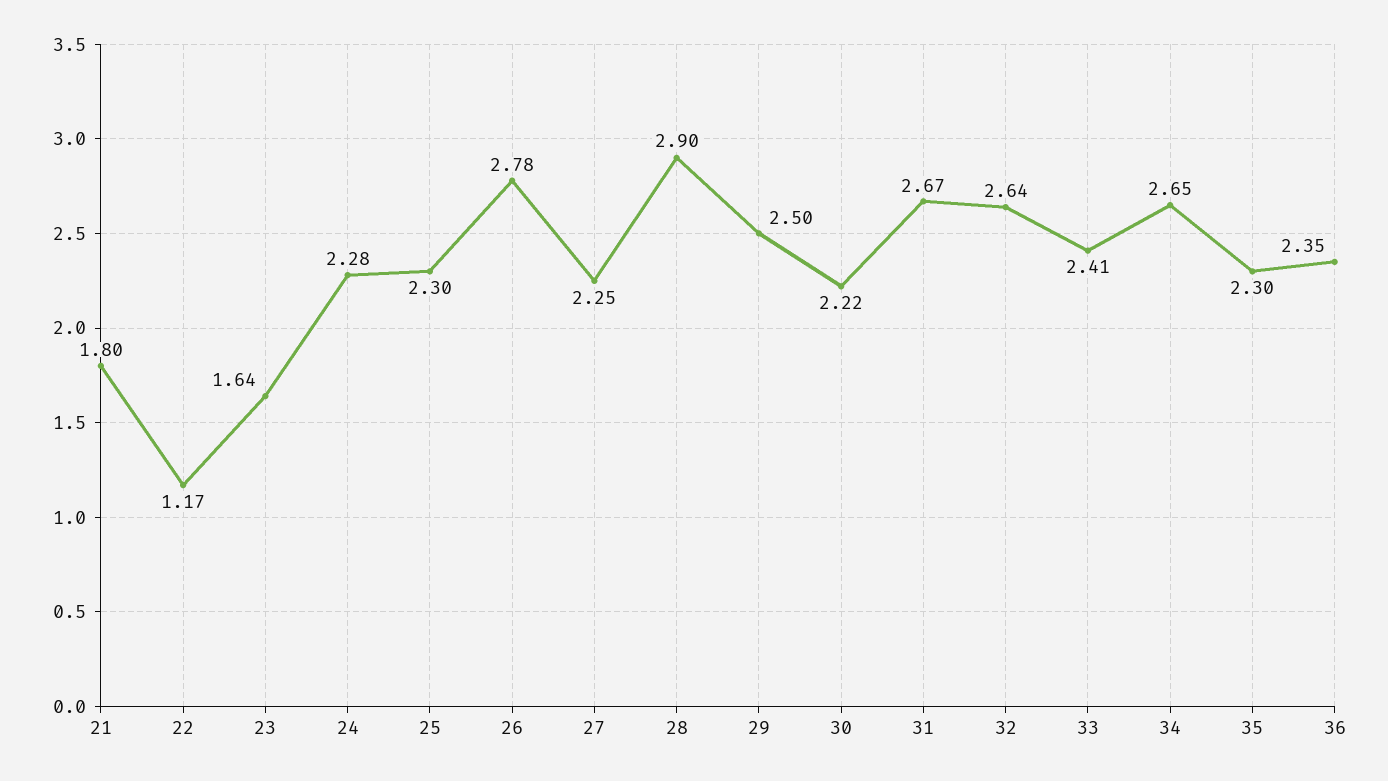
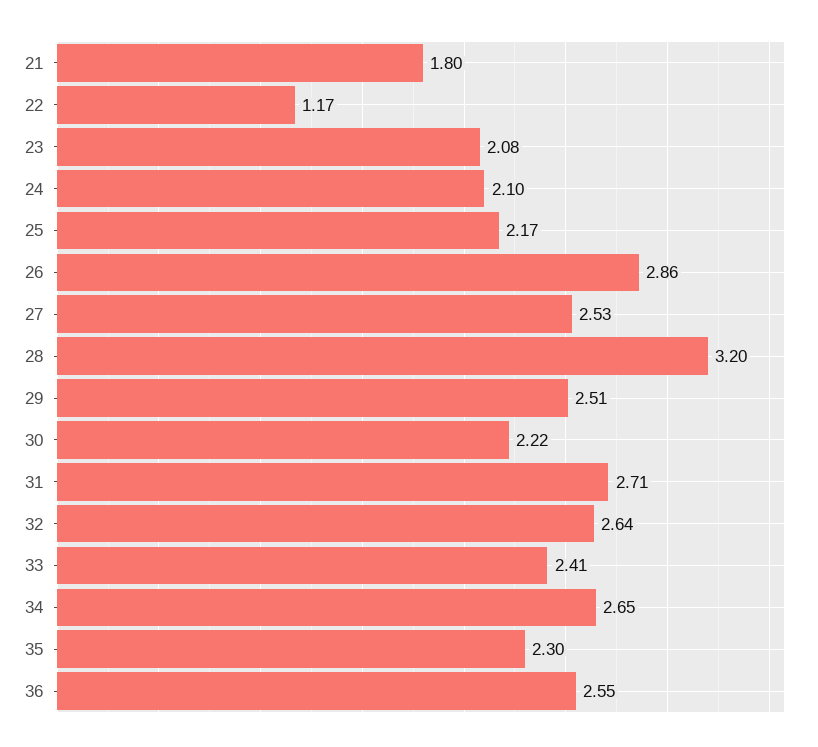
23: 1.64 -> 2.08
24: 2.28 -> 2.1
25: 2.3 -> 2.17
26: 2.78 -> 2.86
27: 2.25 -> 2.53
28: 2.9 -> 3.2
29: 2.5 -> 2.51
31: 2.67 -> 2.71
36: 2.35 -> 2.55

